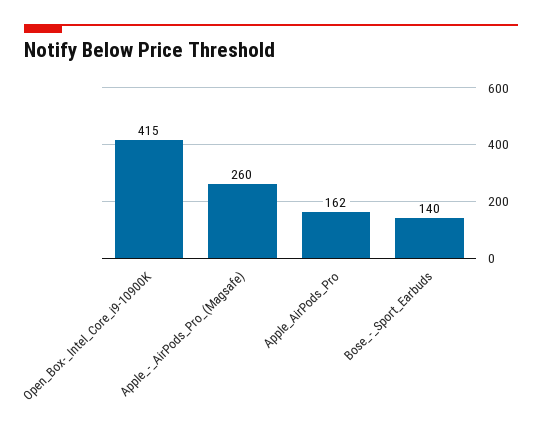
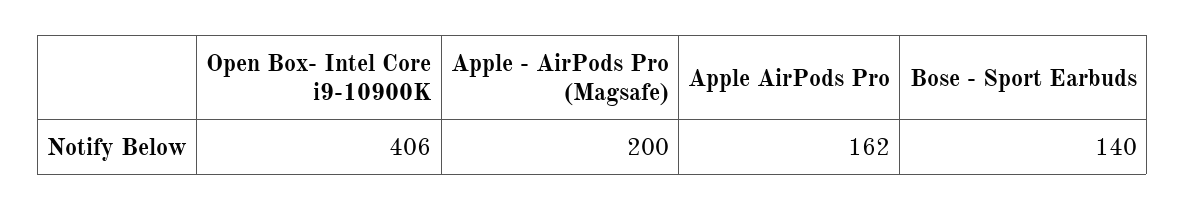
Open_Box-_Intel_Core_i9-10900K: 415 -> 406
Apple_-_AirPods_Pro_(Magsafe): 260 -> 200

